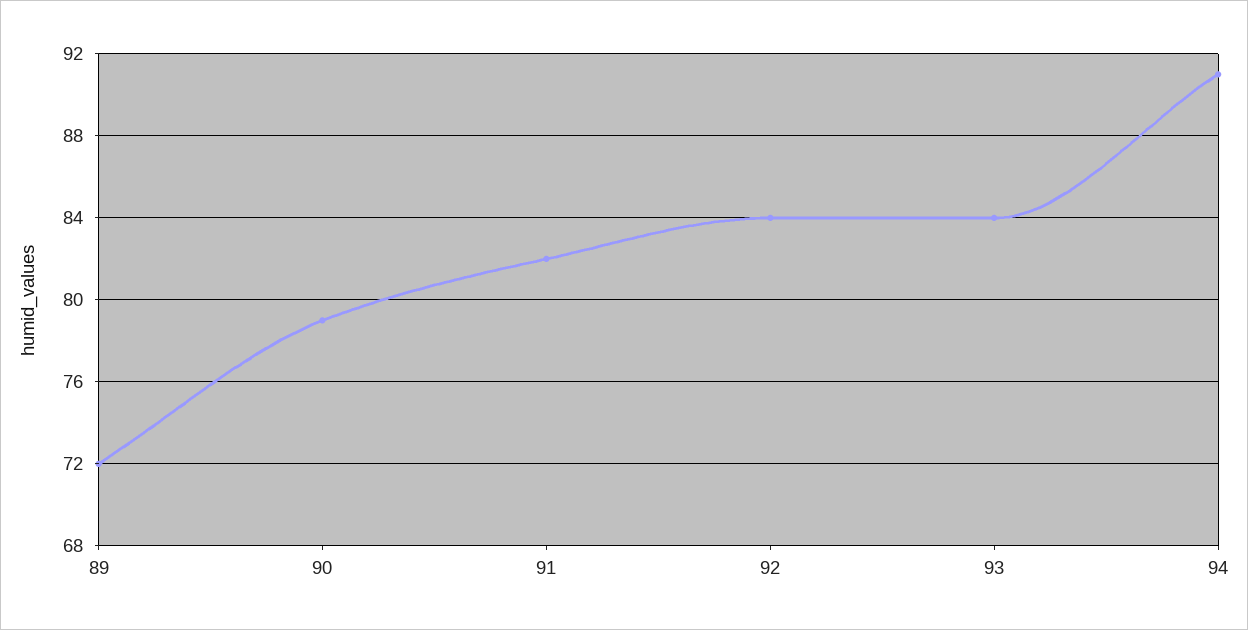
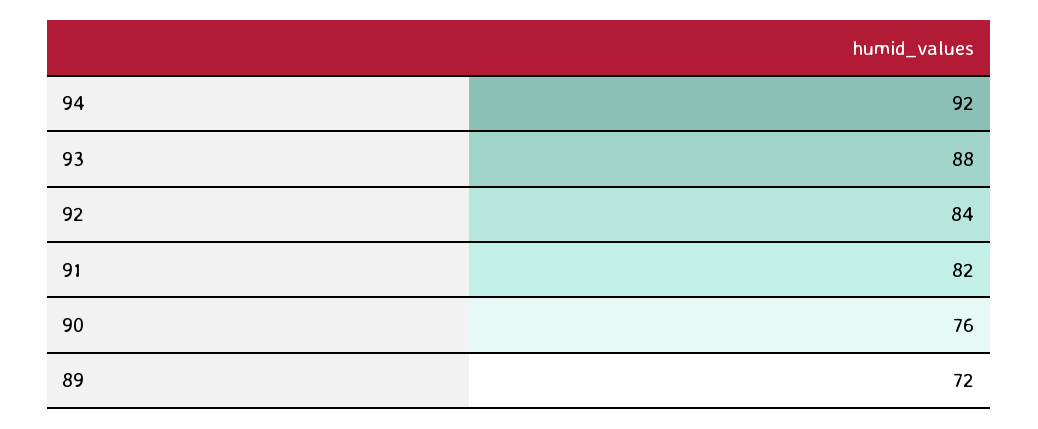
90: 79 -> 76
93: 84 -> 88
94: 91 -> 92

